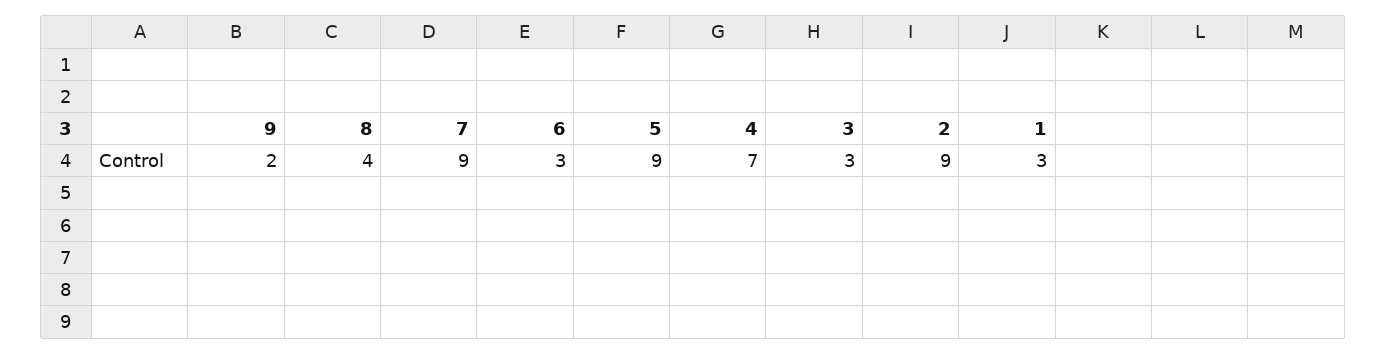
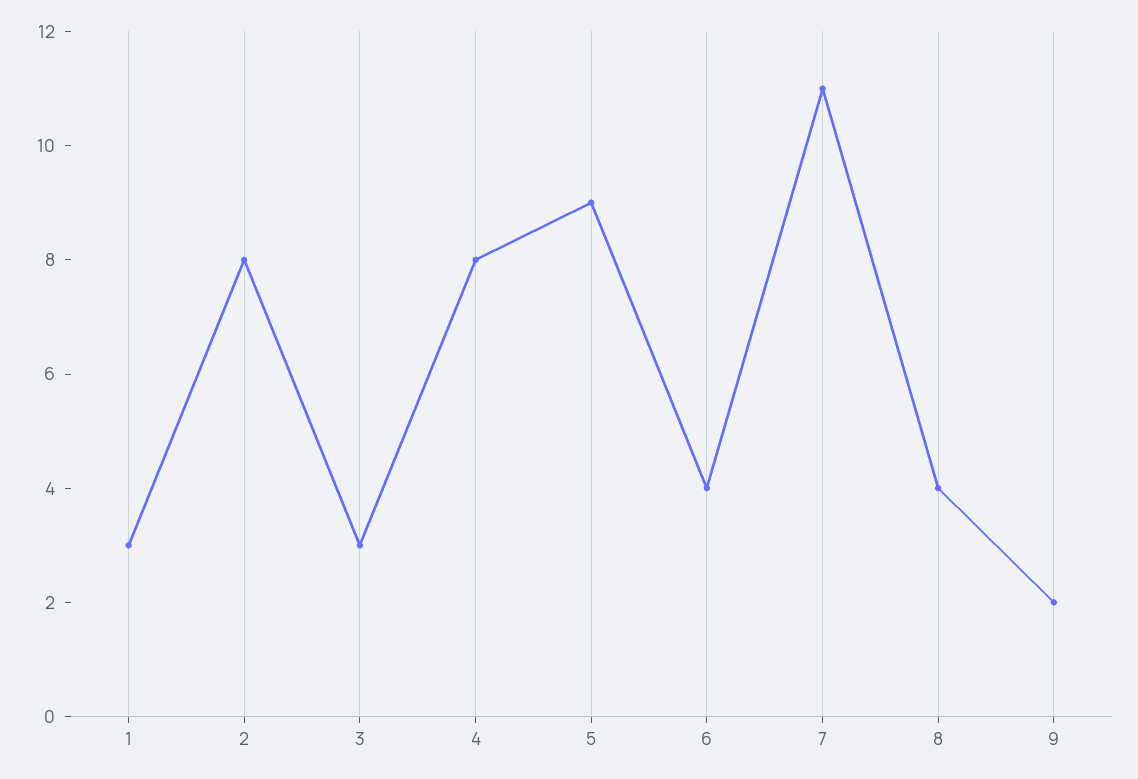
7: 9 -> 11
6: 3 -> 4
4: 7 -> 8
2: 9 -> 8

